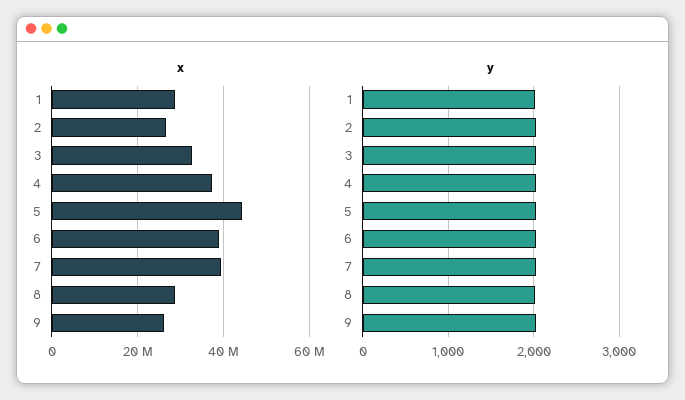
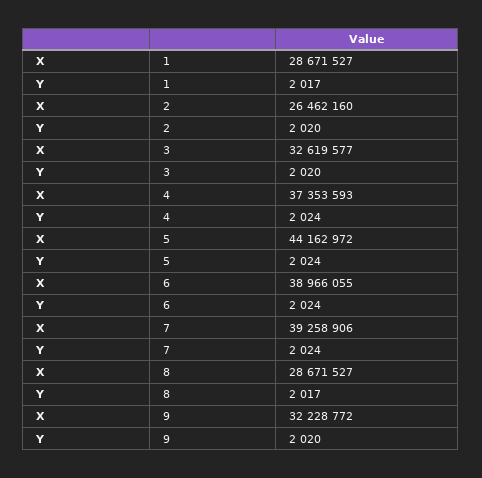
x, 9: 26000000 -> 32228772

